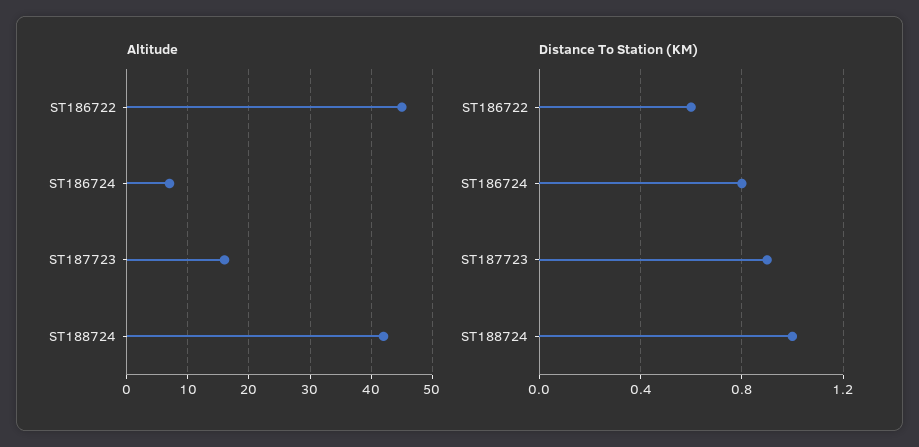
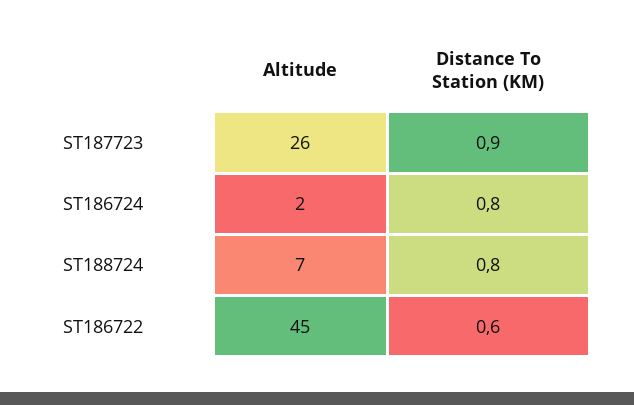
Altitude, ST186724: 7 -> 2
Altitude, ST187723: 16 -> 26
Altitude, ST188724: 42 -> 7
Distance To Station (KM), ST188724: 1 -> 0.8

